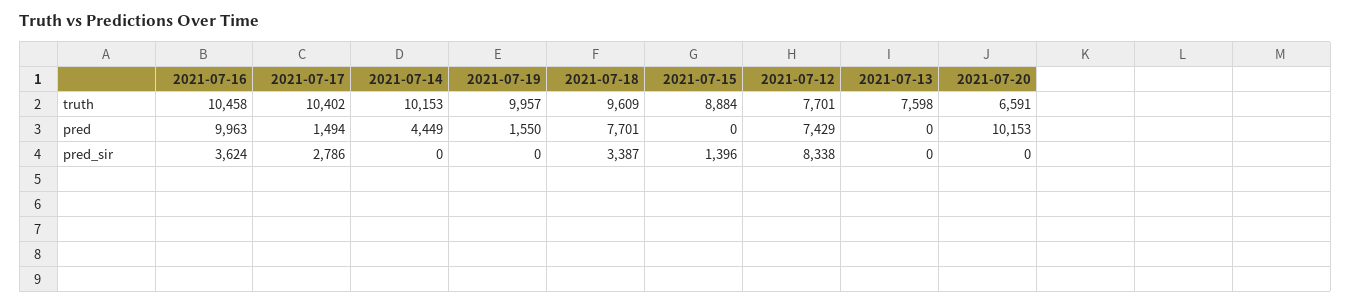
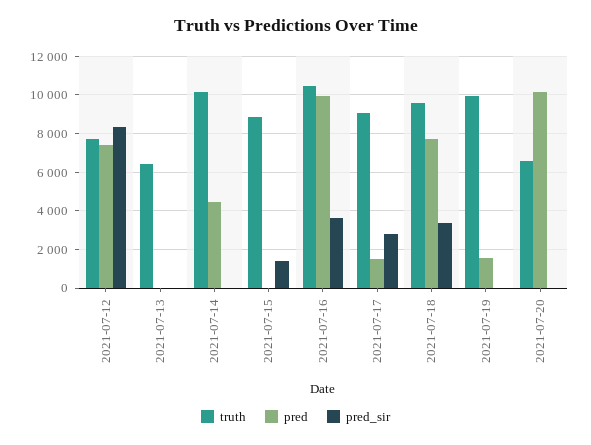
truth, 2021-07-17: 10402 -> 9000
truth, 2021-07-13: 7598 -> 6500

